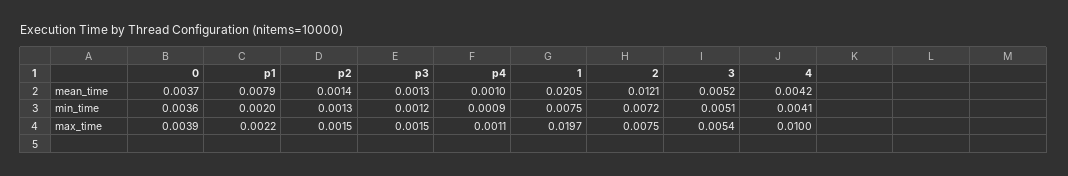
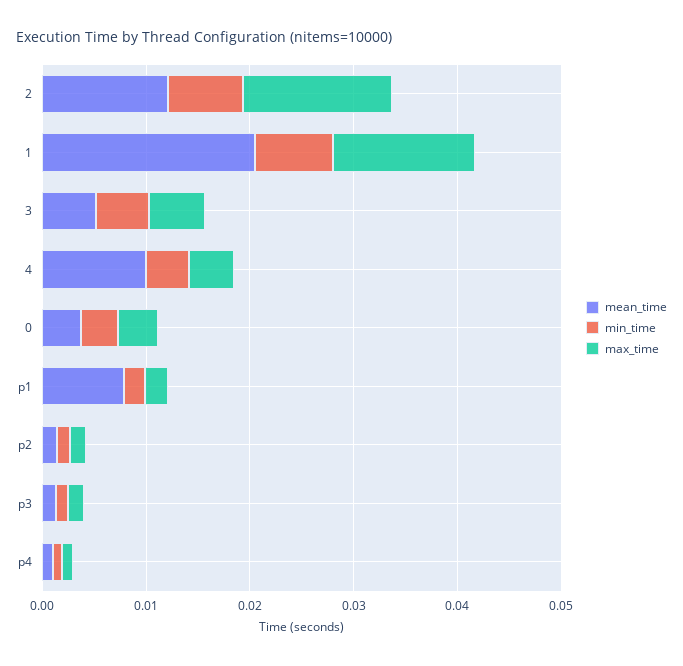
mean_time, 4: 0.0042 -> 0.01
max_time, 1: 0.0197 -> 0.014
max_time, 2: 0.0075 -> 0.014
max_time, 4: 0.01 -> 0.004

